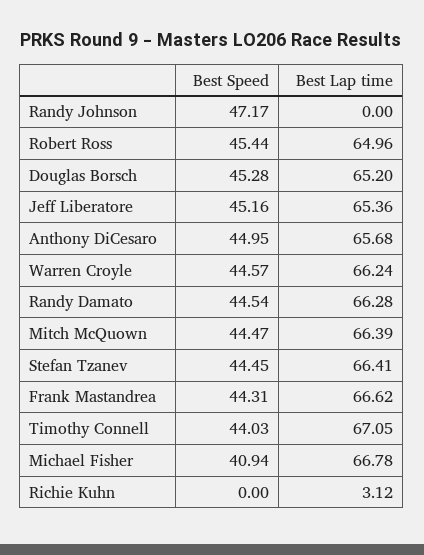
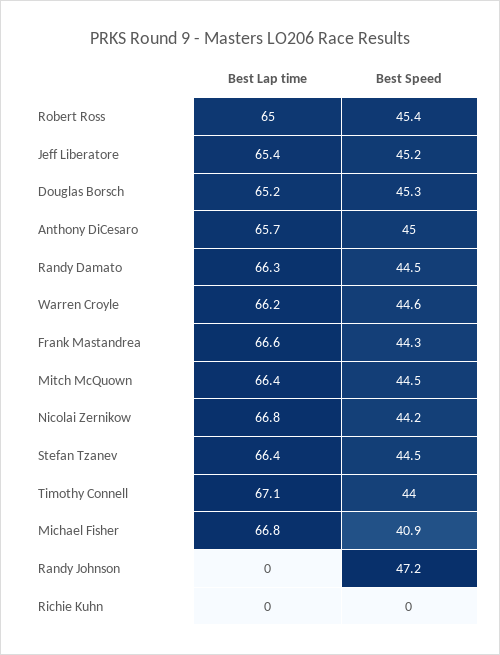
Best Lap time, Richie Kuhn: 3.12 -> 0
Best Lap time, Nicolai Zernikow: none -> 66.8
Best Speed, Nicolai Zernikow: none -> 44.2

